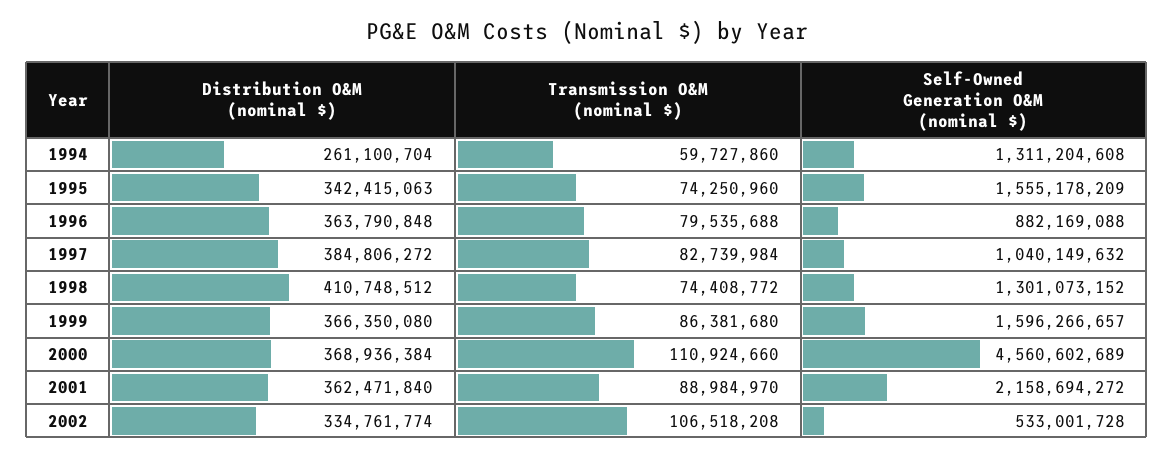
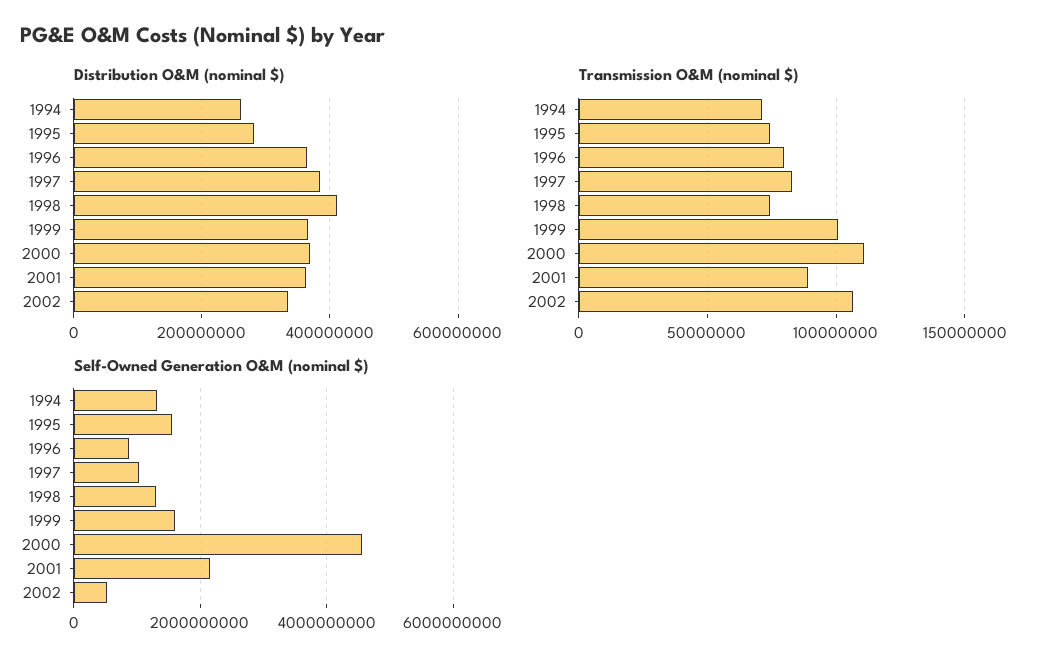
Transmission O&M (nominal $), 1994: 59727860 -> 70000000
Distribution O&M (nominal $), 1995: 342415063 -> 280000000
Transmission O&M (nominal $), 1999: 86381680 -> 100000000

